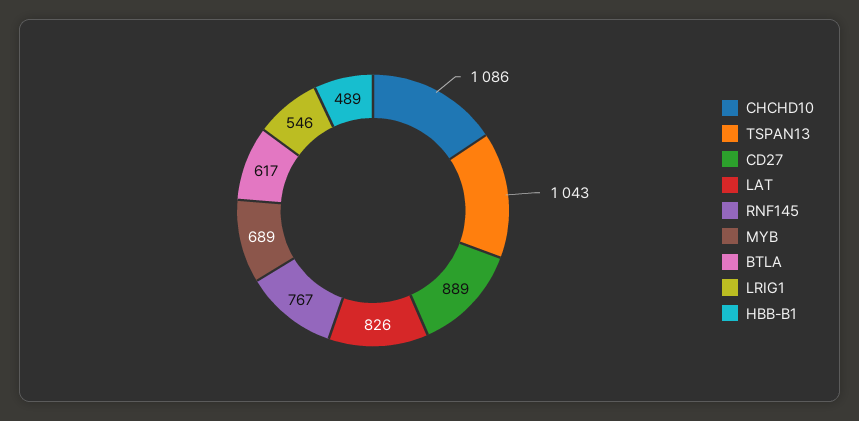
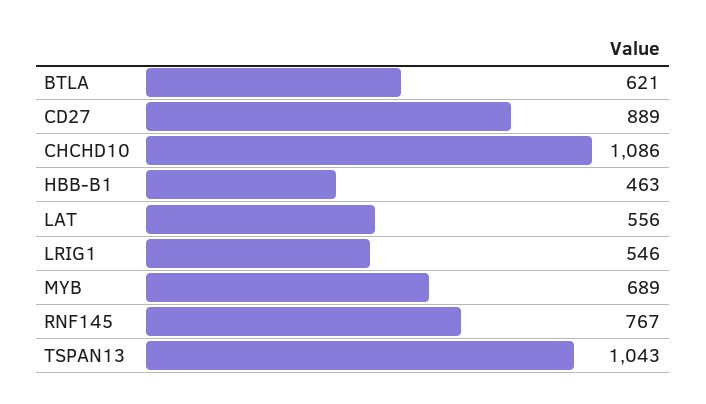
LAT: 826 -> 556
BTLA: 617 -> 621
HBB-B1: 489 -> 463

